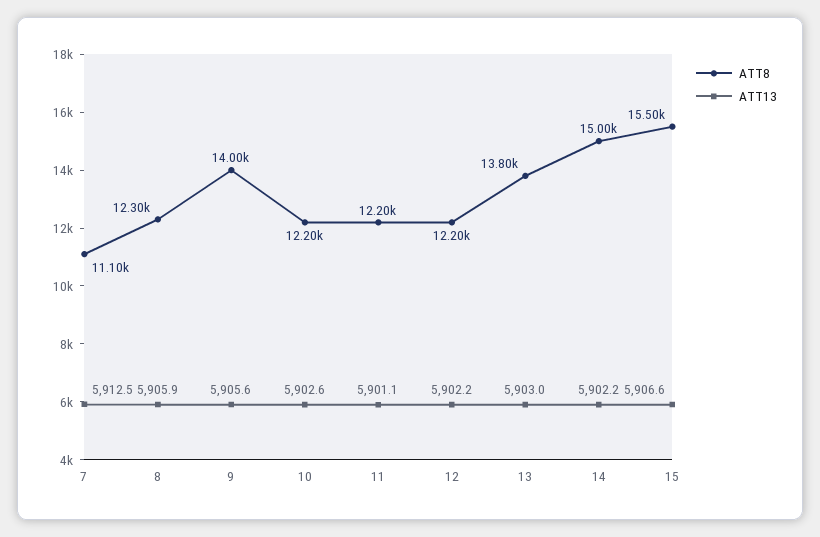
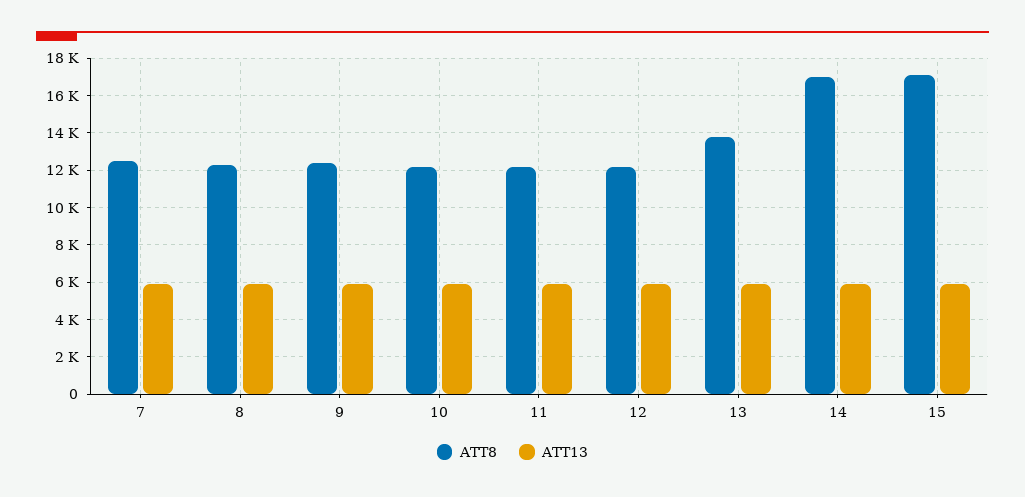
ATT8, 7: 11100 -> 12500
ATT8, 9: 14000 -> 12500
ATT8, 14: 15000 -> 17000
ATT8, 15: 15500 -> 17000

